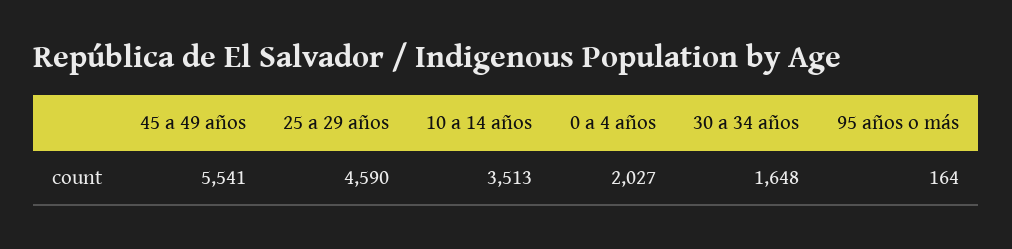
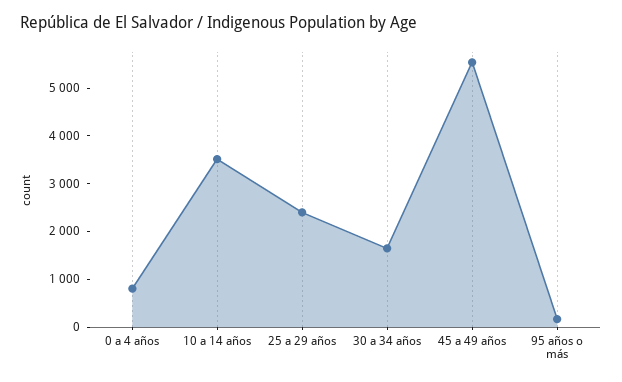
25 a 29 años: 4590 -> 2400
0 a 4 años: 2027 -> 800

